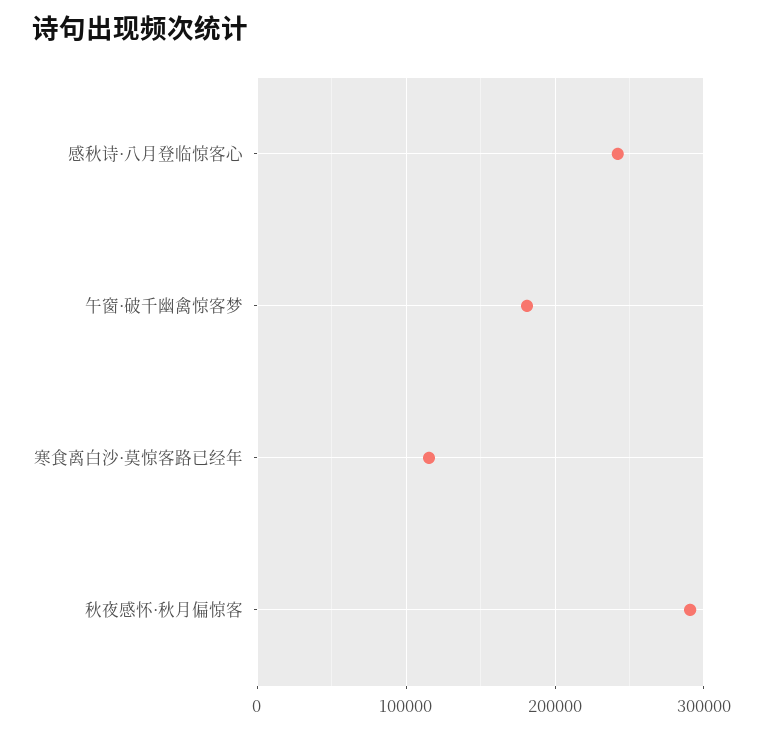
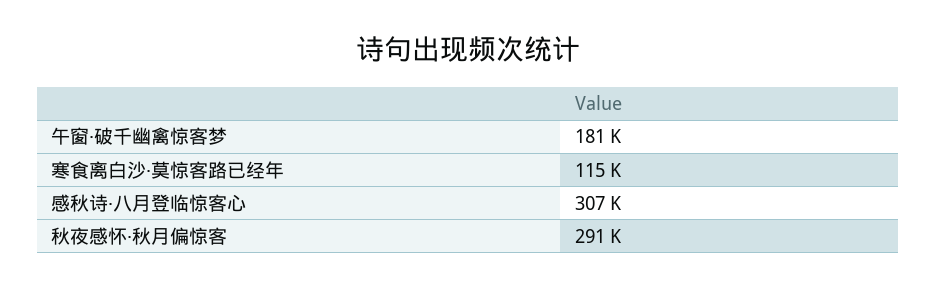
感秋诗·八月登临惊客心: 240000 -> 307000

